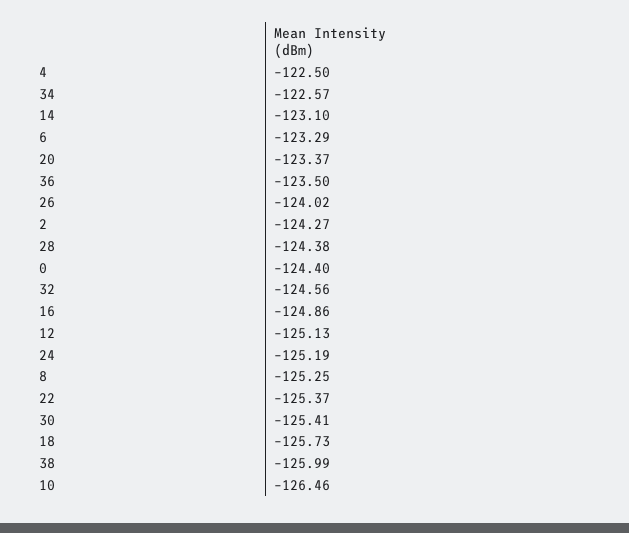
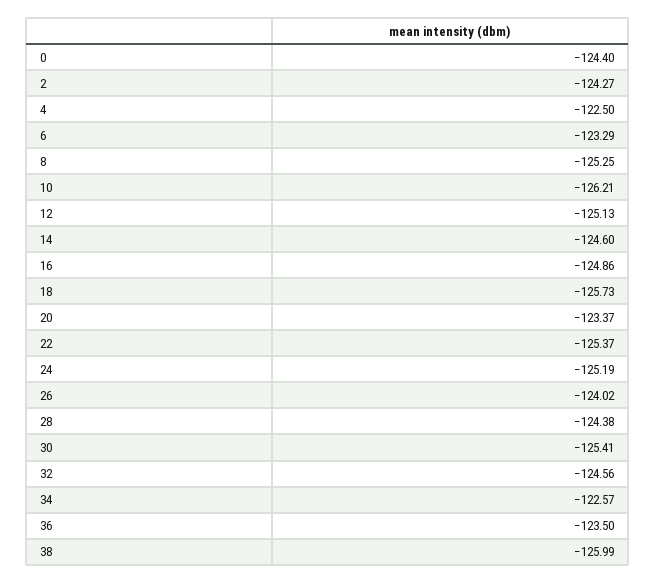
14: -123.1 -> -124.6
10: -126.46 -> -126.21

